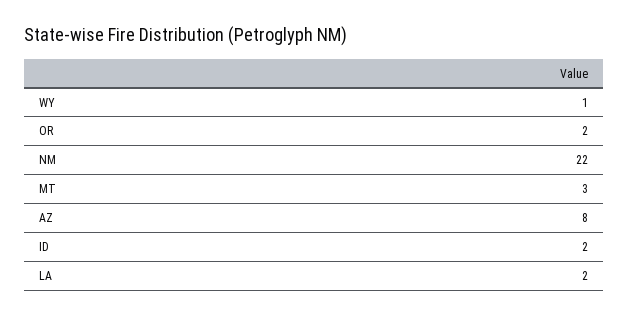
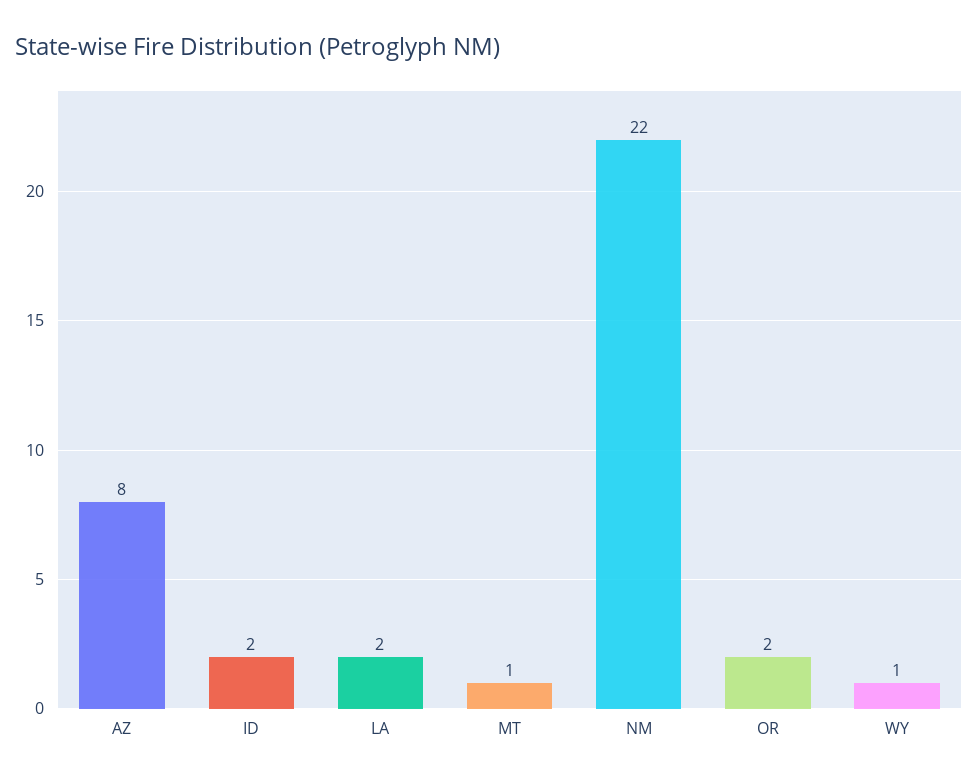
MT: 3 -> 1

